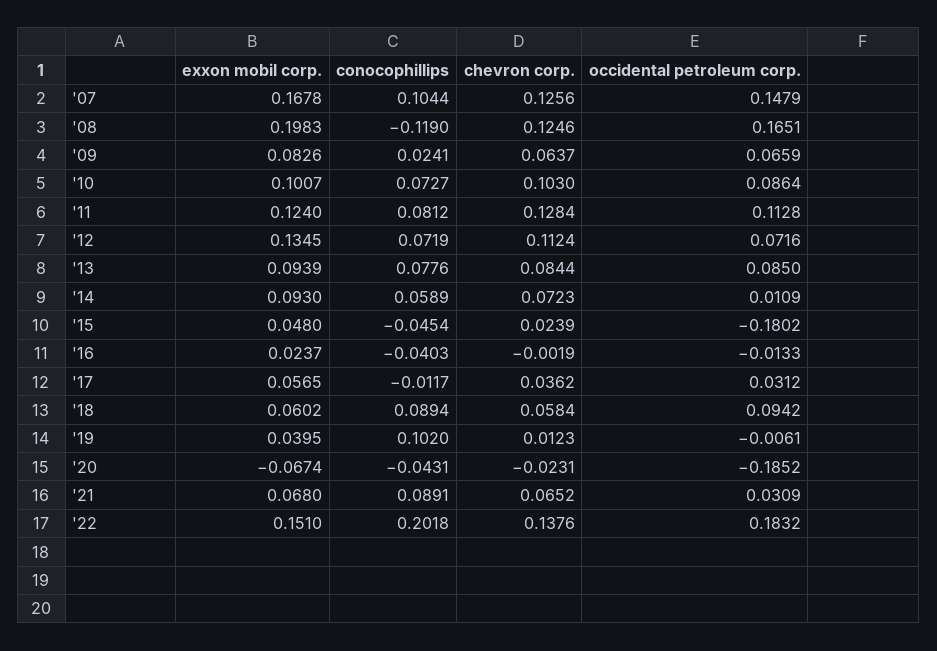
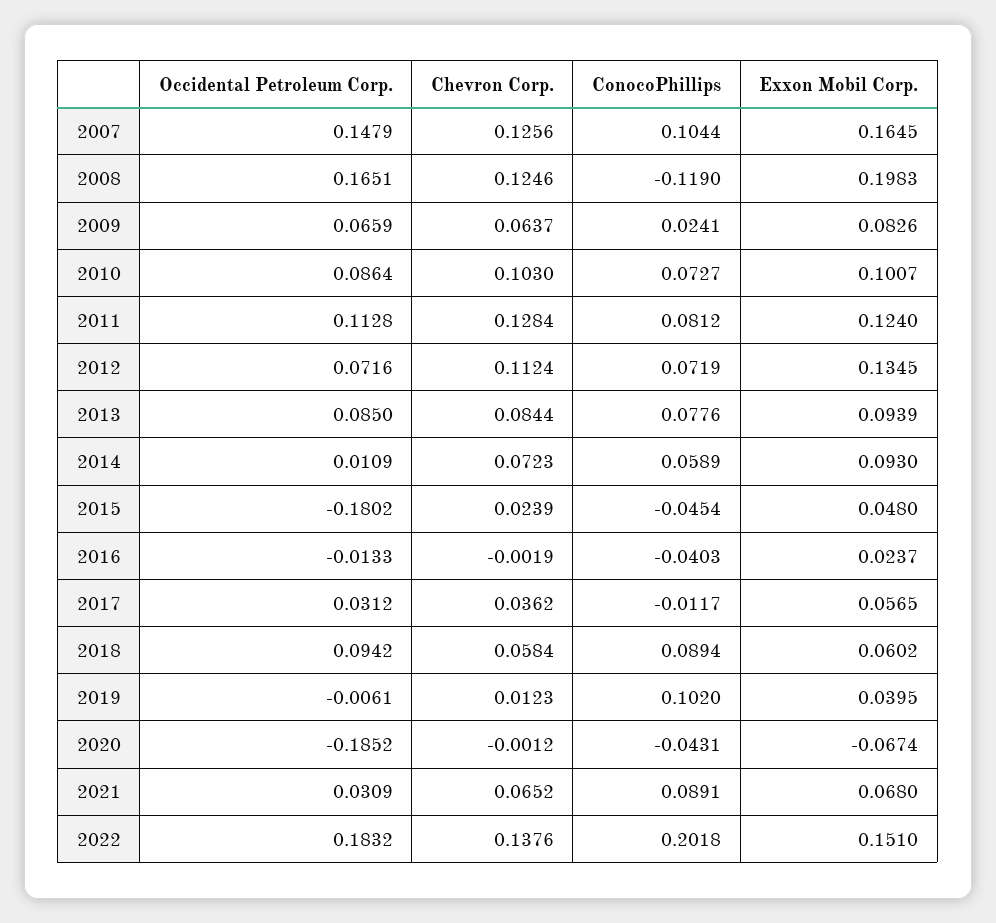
exxon mobil corp., '07: 0.1678 -> 0.1645
chevron corp., '20: -0.0231 -> -0.0012

